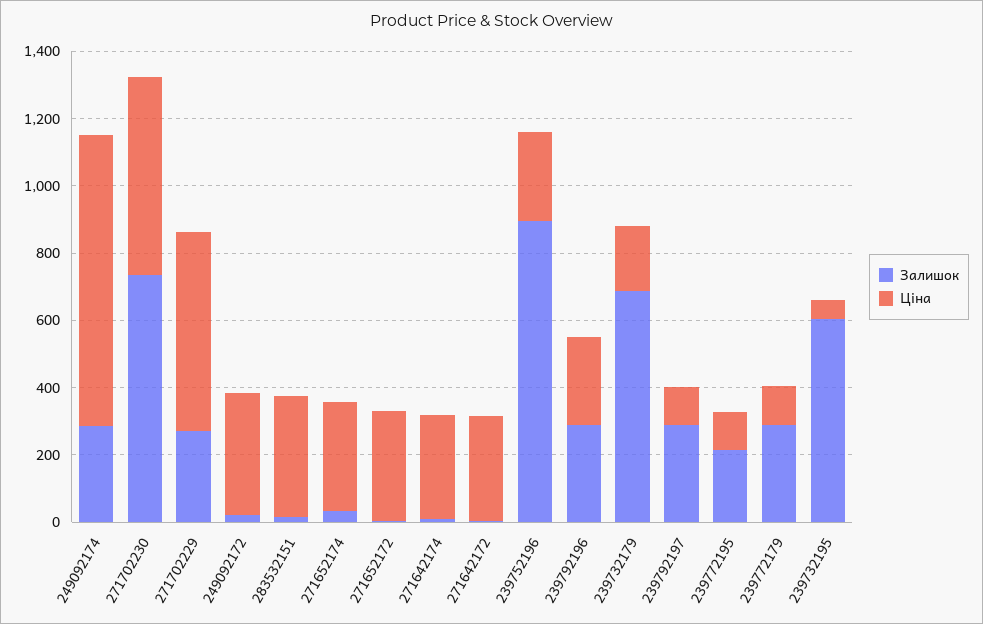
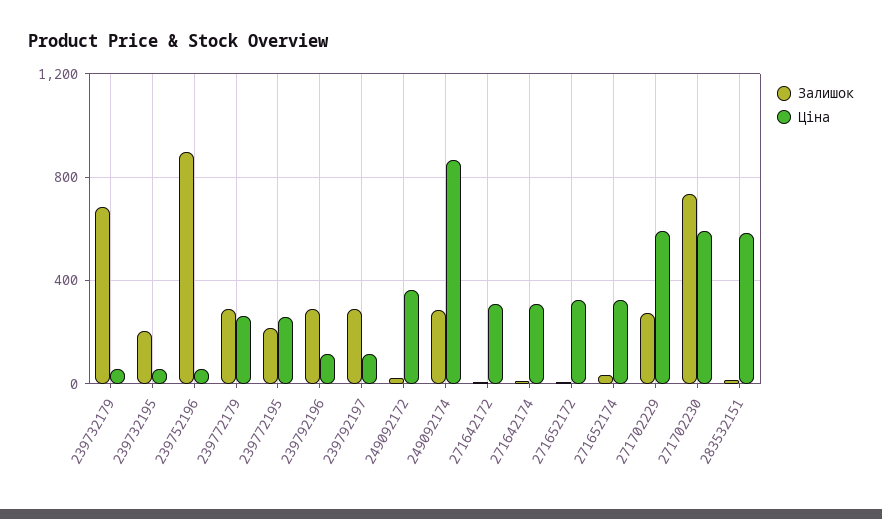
Ціна, 283532151: 350 -> 600
Ціна, 239752196: 250 -> 50
Ціна, 239792196: 250 -> 100
Ціна, 239732179: 200 -> 50
Ціна, 239772195: 100 -> 250
Ціна, 239772179: 100 -> 250
Залишок, 239732195: 600 -> 200

